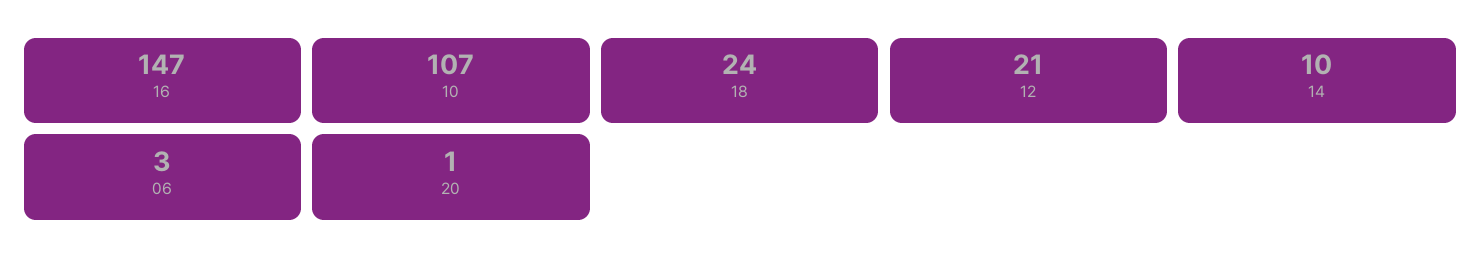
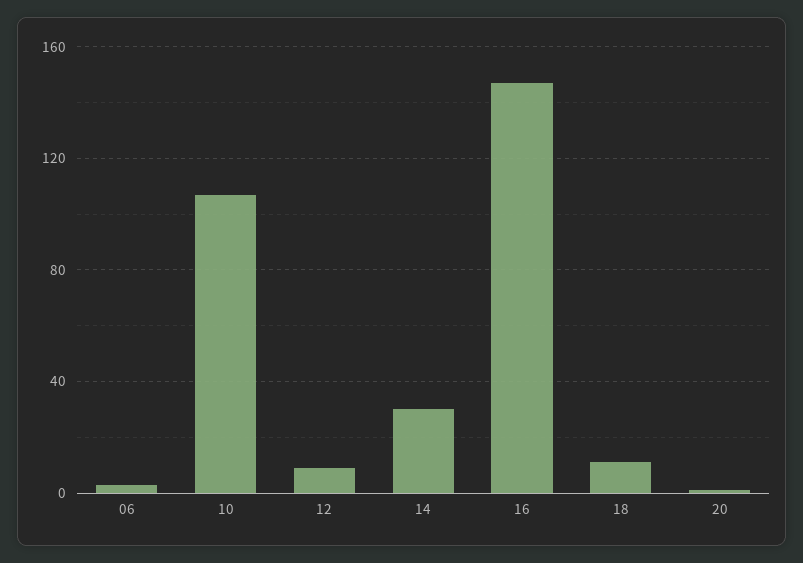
18: 24 -> 10
12: 21 -> 10
14: 10 -> 30

